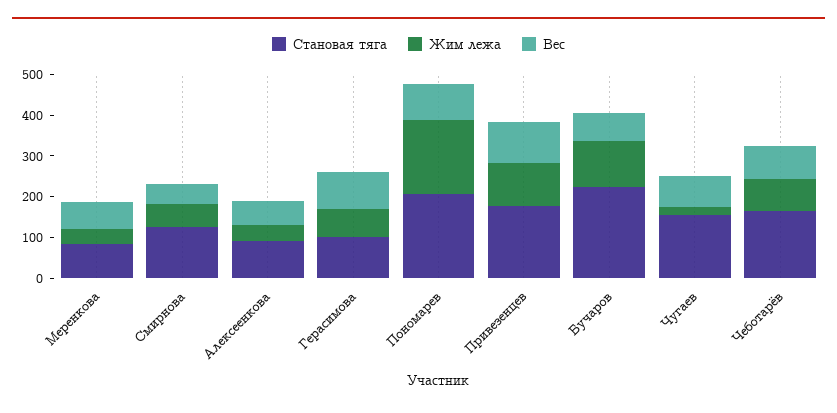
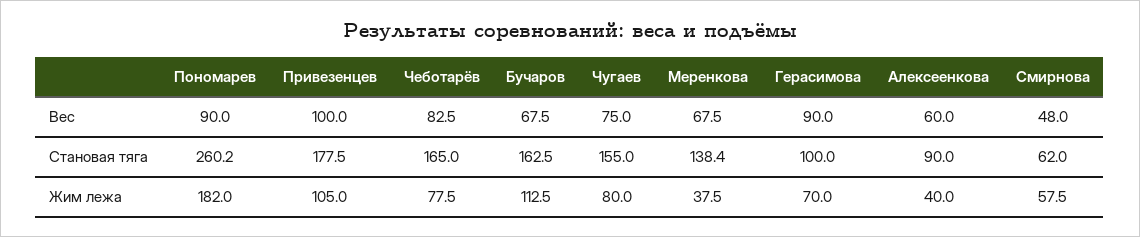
Становая тяга, Меренкова: 80 -> 138.4
Становая тяга, Смирнова: 120 -> 62
Становая тяга, Пономарев: 200 -> 260.2
Становая тяга, Бучаров: 220 -> 162.5
Жим лежа, Чугаев: 20 -> 80

